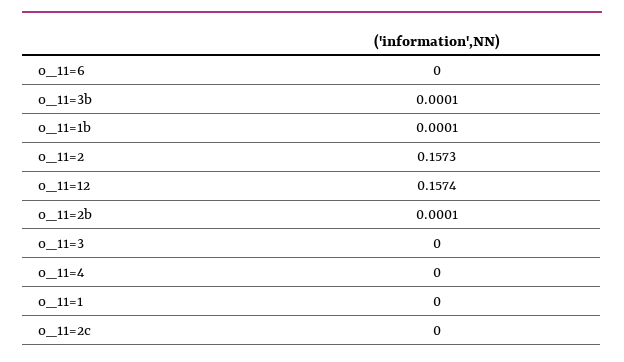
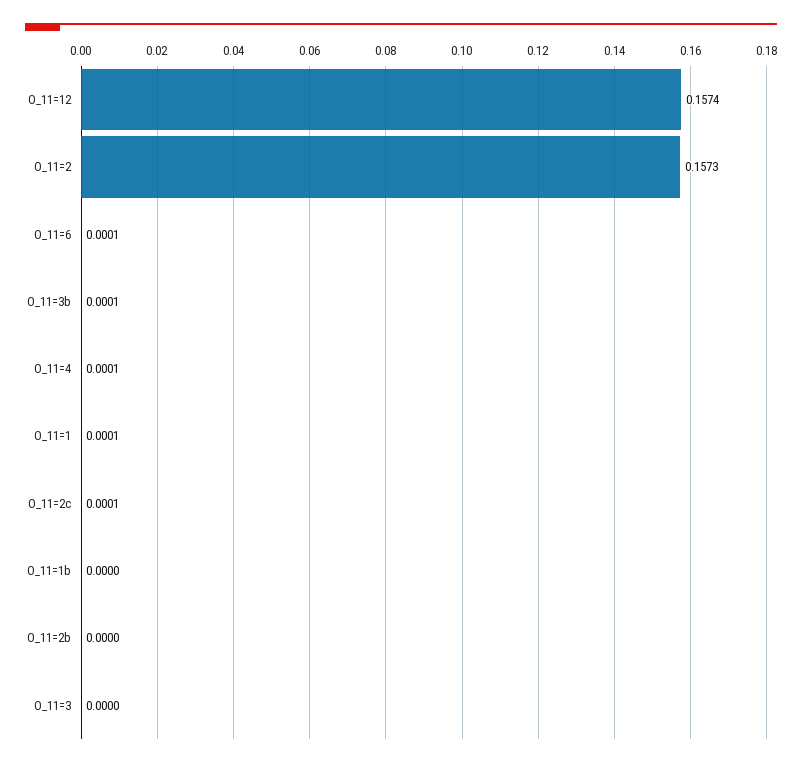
o_11=6: 0 -> 0.0001
o_11=1b: 0.0001 -> 0
o_11=2b: 0.0001 -> 0
o_11=4: 0 -> 0.0001
o_11=1: 0 -> 0.0001
o_11=2c: 0 -> 0.0001

